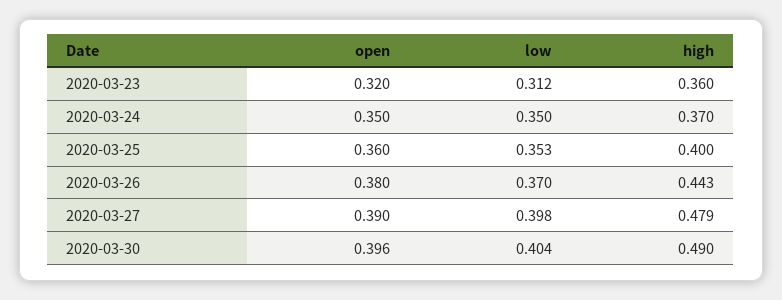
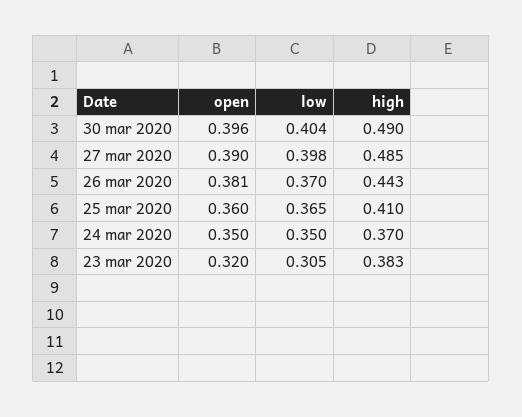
low, 2020-03-23: 0.312 -> 0.305
high, 2020-03-23: 0.36 -> 0.383
low, 2020-03-25: 0.353 -> 0.365
high, 2020-03-25: 0.4 -> 0.41
open, 2020-03-26: 0.38 -> 0.381
high, 2020-03-27: 0.479 -> 0.485

